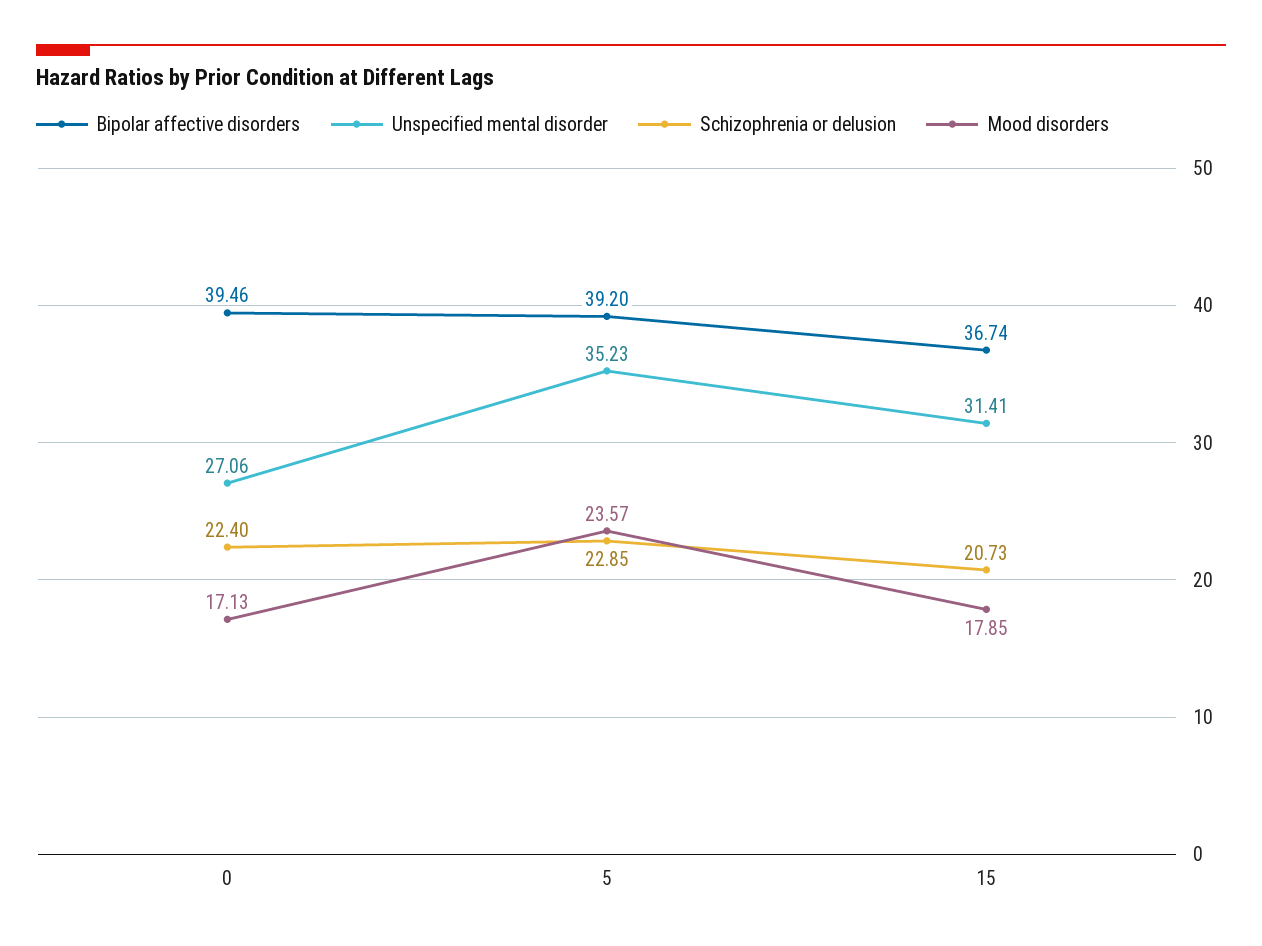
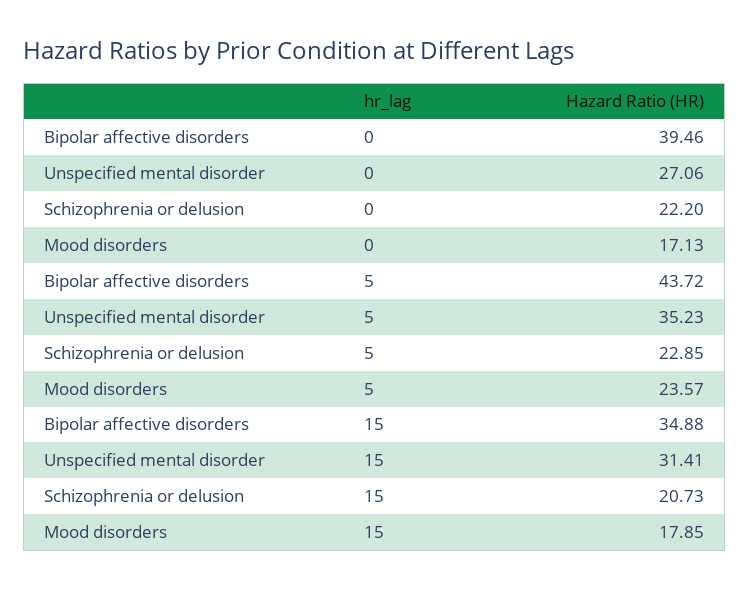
Schizophrenia or delusion, 0: 22.4 -> 22.2
Bipolar affective disorders, 5: 39.2 -> 43.72
Bipolar affective disorders, 15: 36.74 -> 34.88

